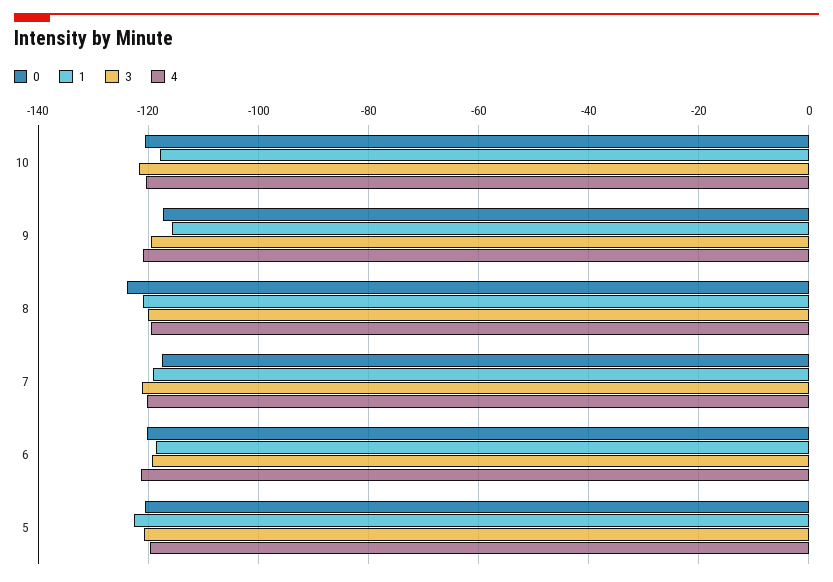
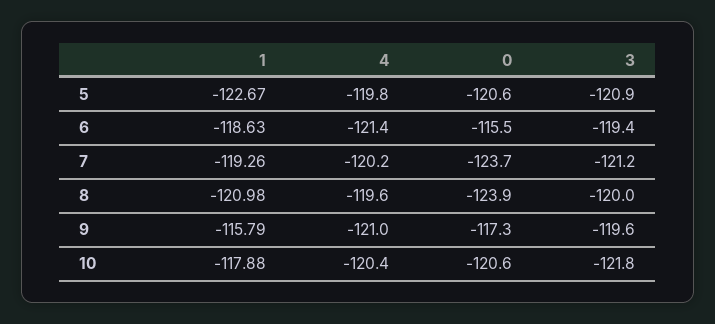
0, 7: -118 -> -123.7
0, 6: -120 -> -115.5

